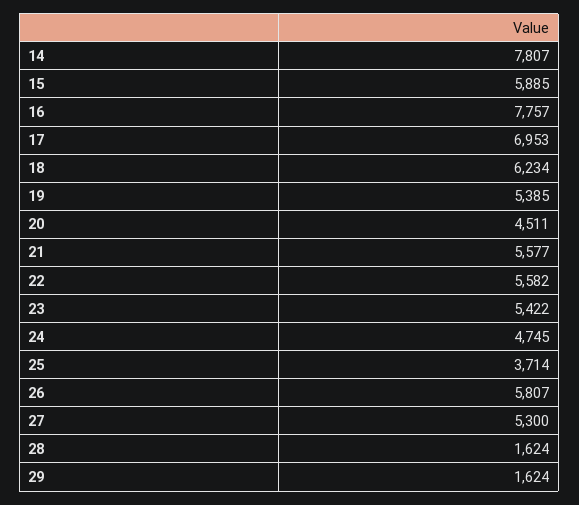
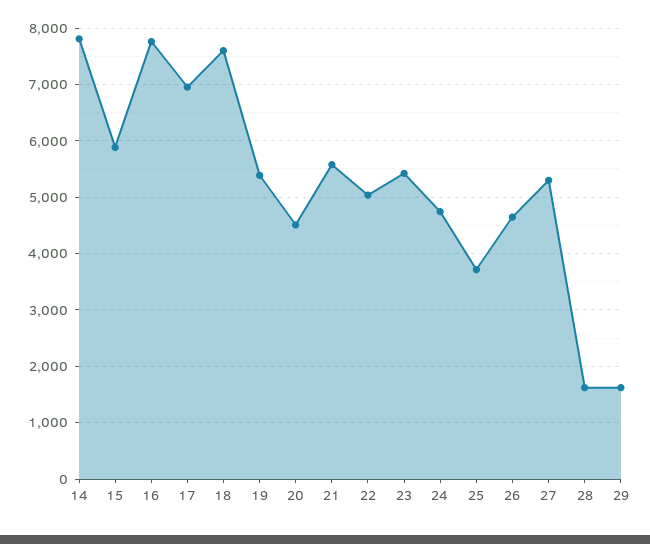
18: 6234 -> 7600
22: 5582 -> 5000
26: 5807 -> 4600

